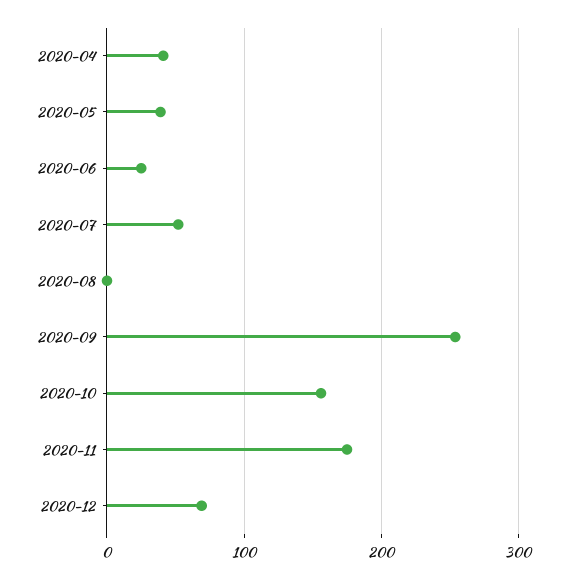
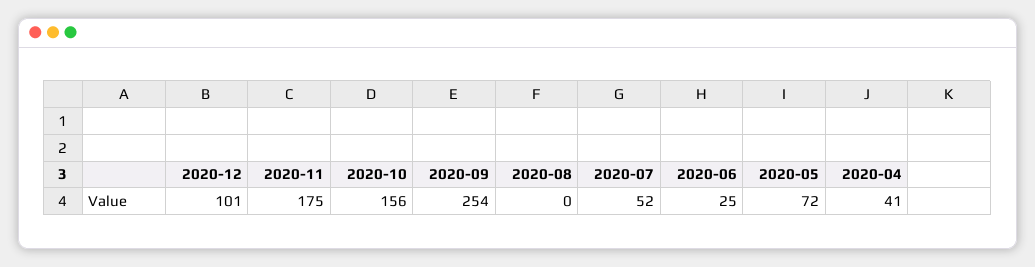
2020-05: 40 -> 72
2020-12: 70 -> 101

